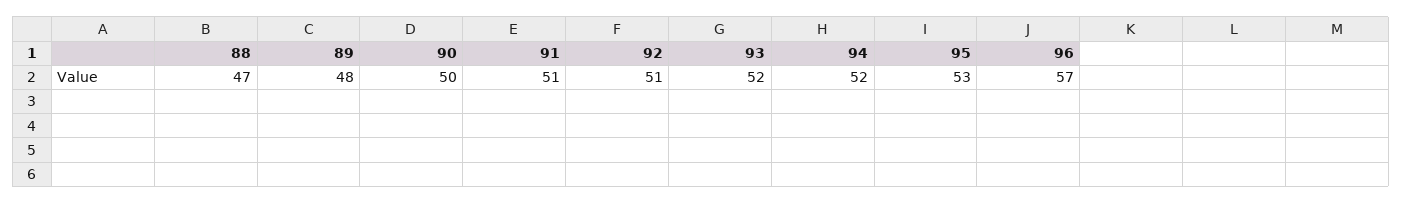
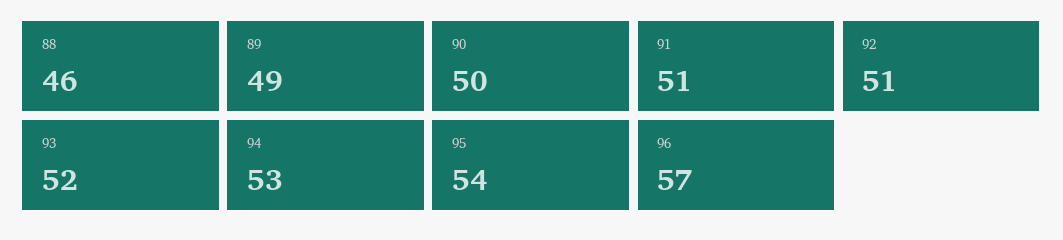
88: 47 -> 46
89: 48 -> 49
94: 52 -> 53
95: 53 -> 54

